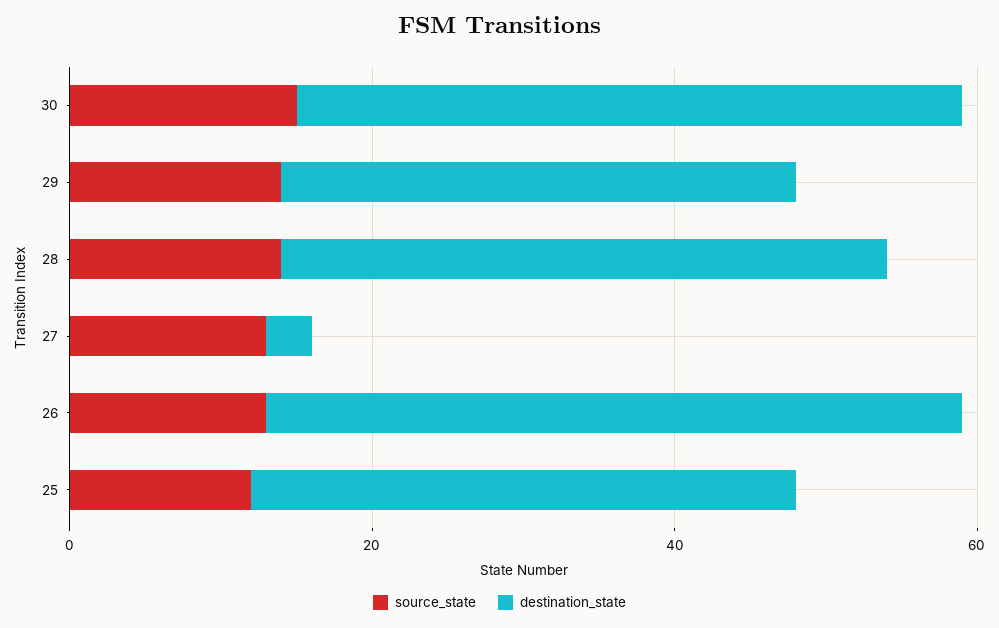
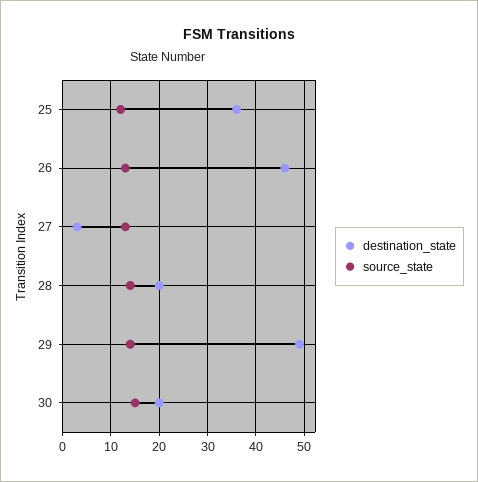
destination_state, 30: 45 -> 20
destination_state, 29: 35 -> 50
destination_state, 28: 40 -> 20

